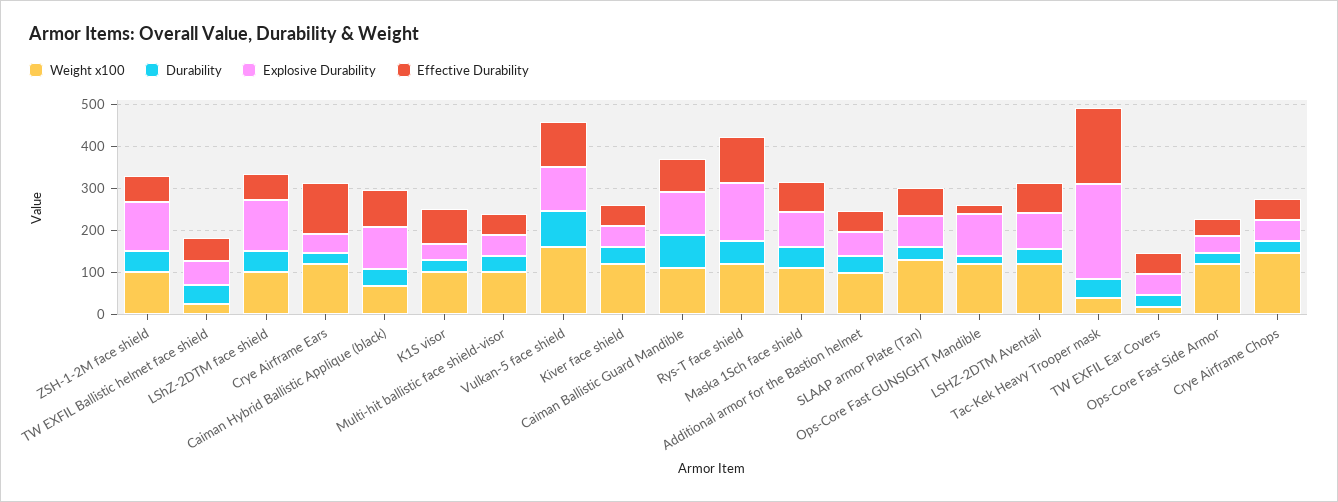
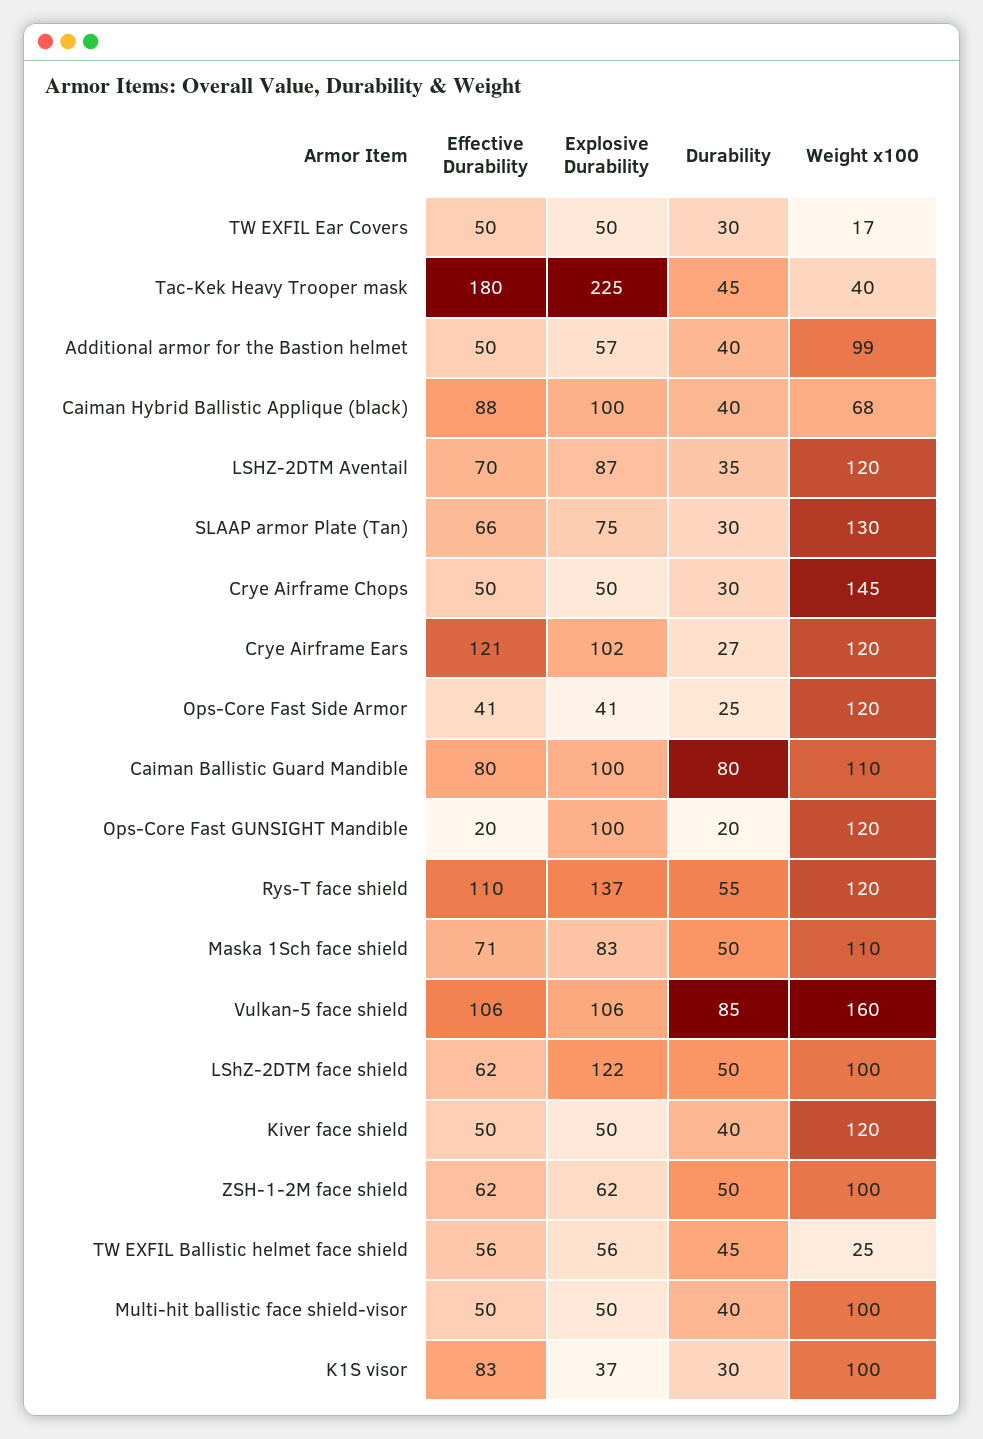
Explosive Durability, ZSH-1-2M face shield: 120 -> 62
Explosive Durability, Crye Airframe Ears: 40 -> 102

